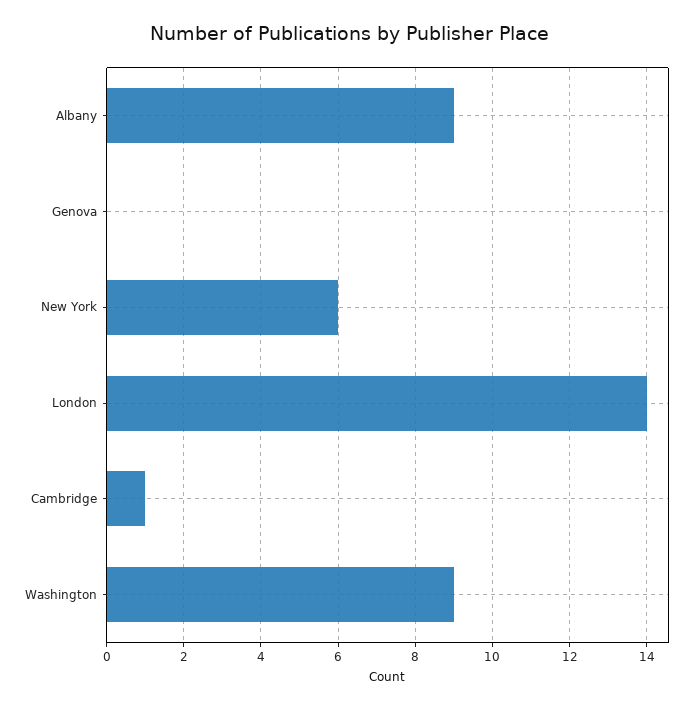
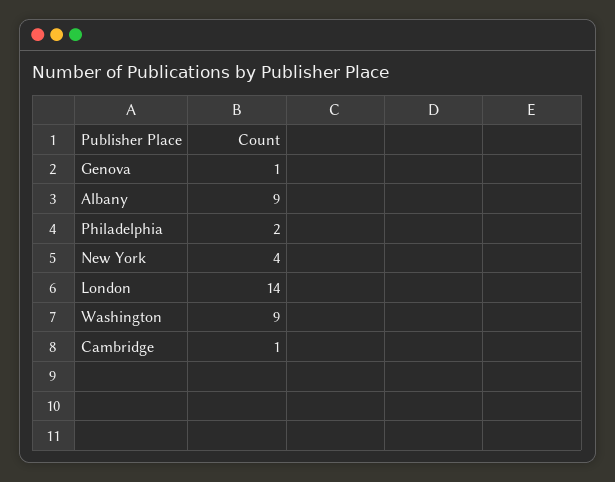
Genova: 0 -> 1
New York: 6 -> 4
Philadelphia: none -> 2

